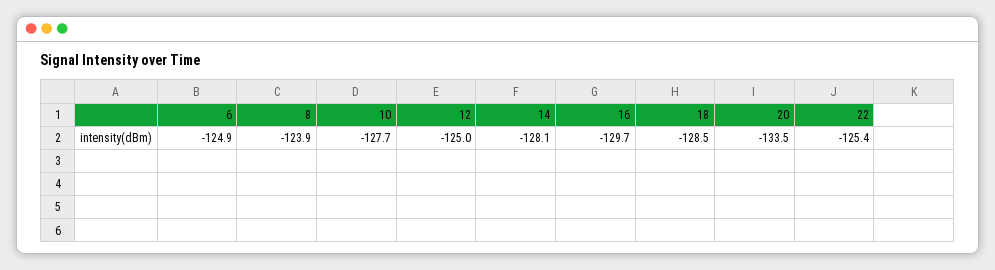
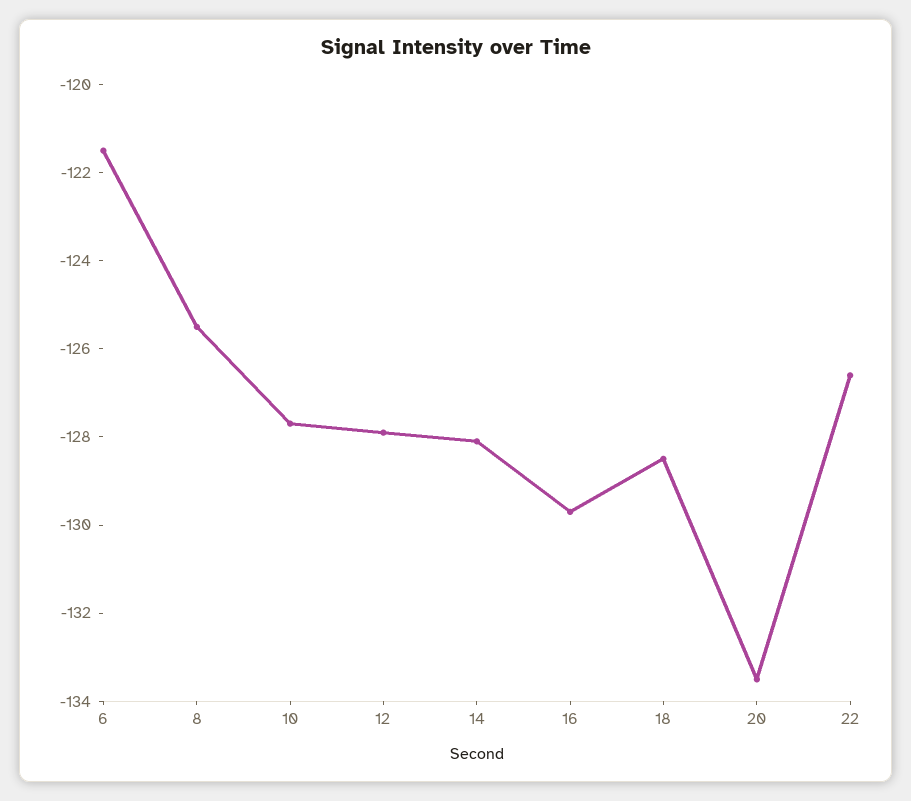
6: -124.9 -> -121.5
8: -123.9 -> -125.5
12: -125 -> -128
22: -125.4 -> -126.5

